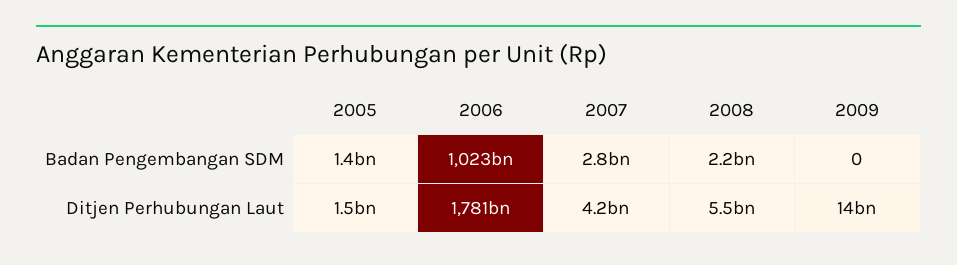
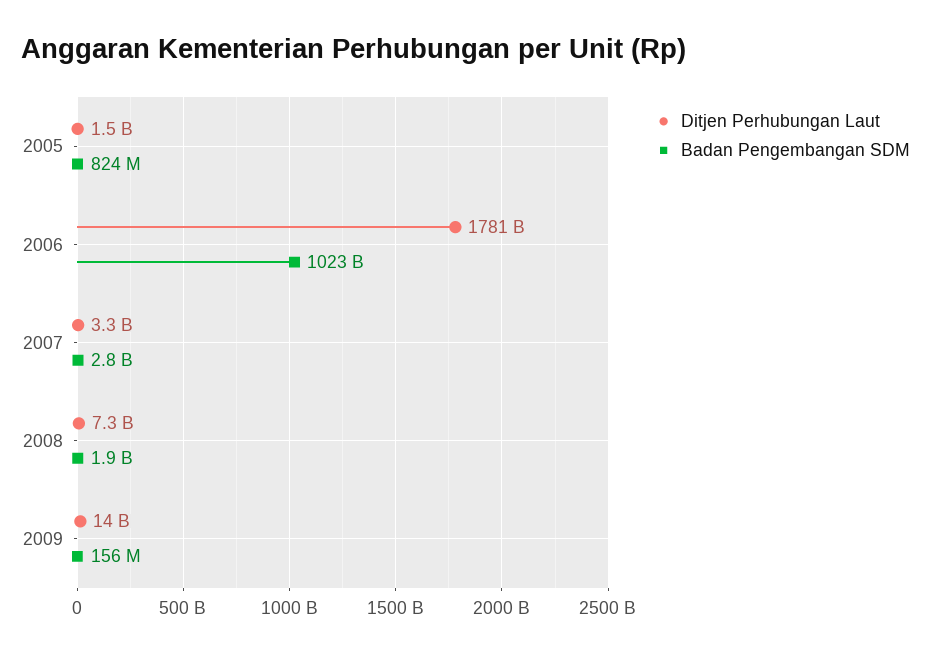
Badan Pengembangan SDM, 2005: 1400000000 -> 824000000
Badan Pengembangan SDM, 2008: 2200000000 -> 1900000000
Badan Pengembangan SDM, 2009: 0 -> 156000000
Ditjen Perhubungan Laut, 2007: 4200000000 -> 3300000000
Ditjen Perhubungan Laut, 2008: 5500000000 -> 7300000000

